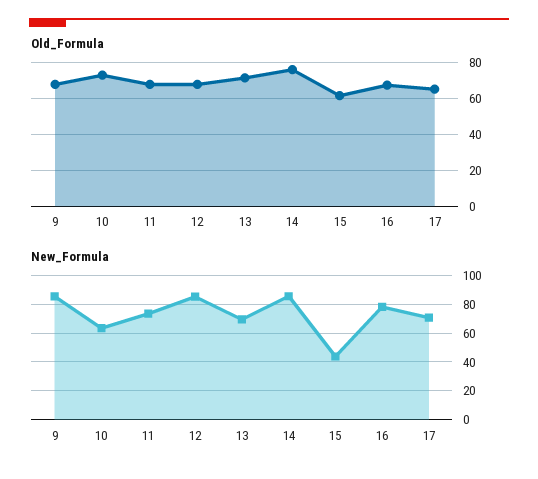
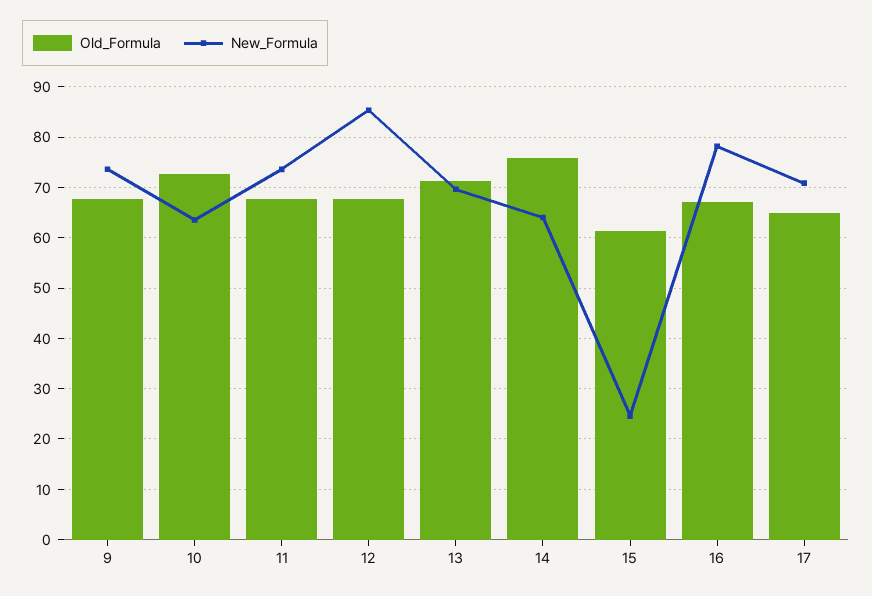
New_Formula, 9: 85 -> 74
New_Formula, 14: 85 -> 64
New_Formula, 15: 45 -> 24

